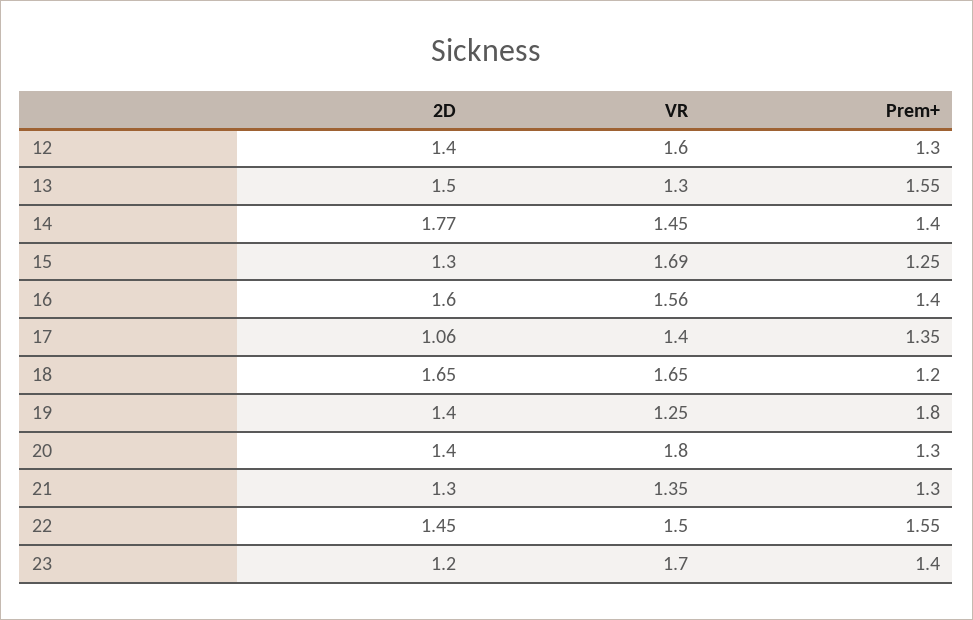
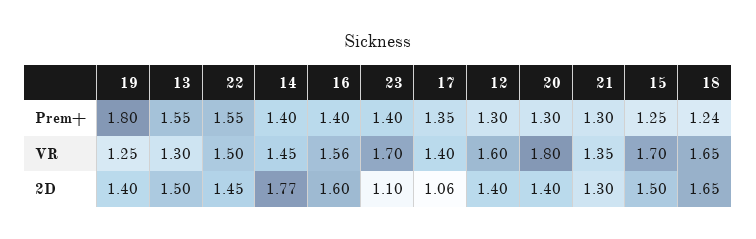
2D, 15: 1.3 -> 1.5
VR, 15: 1.69 -> 1.7
Prem+, 18: 1.2 -> 1.24
2D, 23: 1.2 -> 1.1

